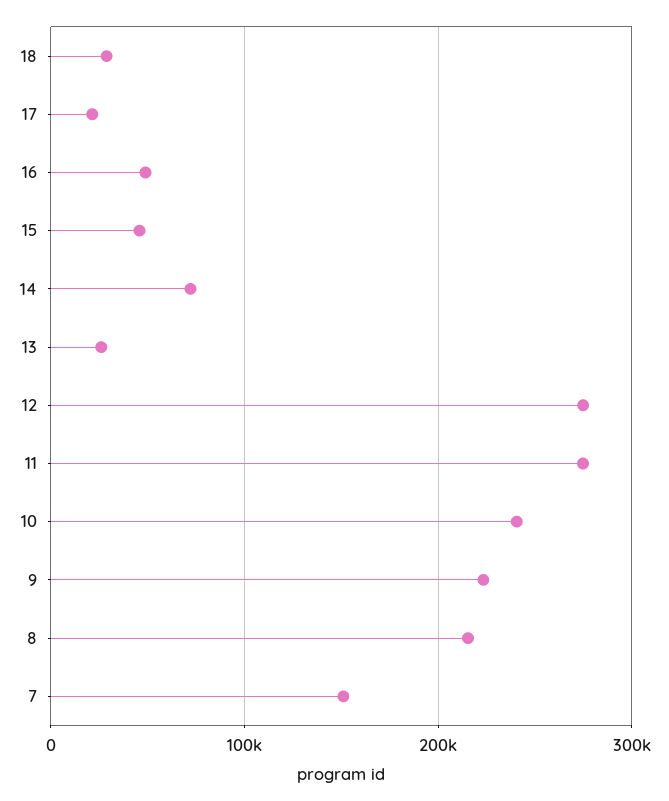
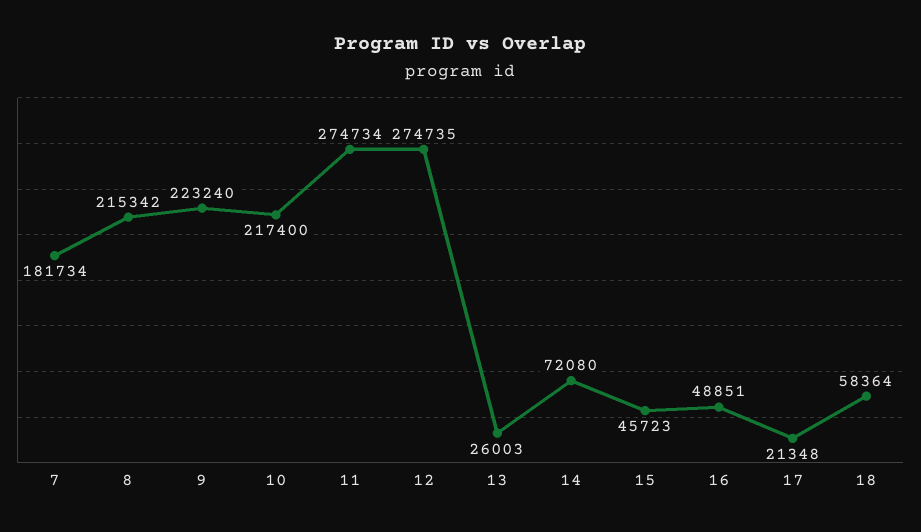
18: 30000 -> 58364
10: 240000 -> 217400
7: 150000 -> 181734

